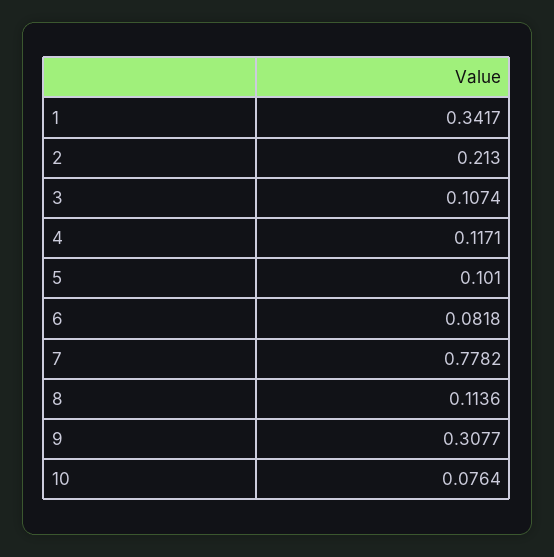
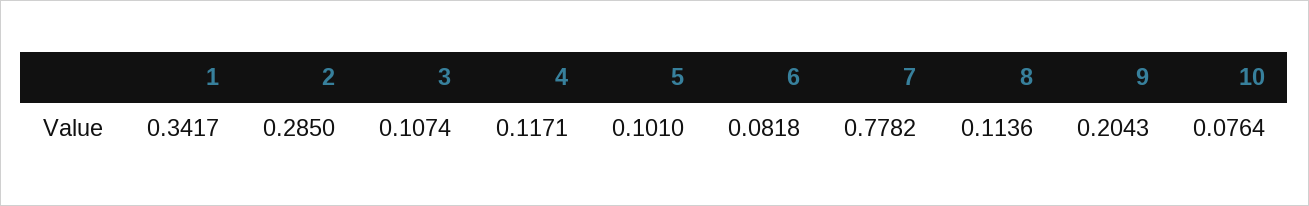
2: 0.213 -> 0.285
9: 0.3077 -> 0.2043

